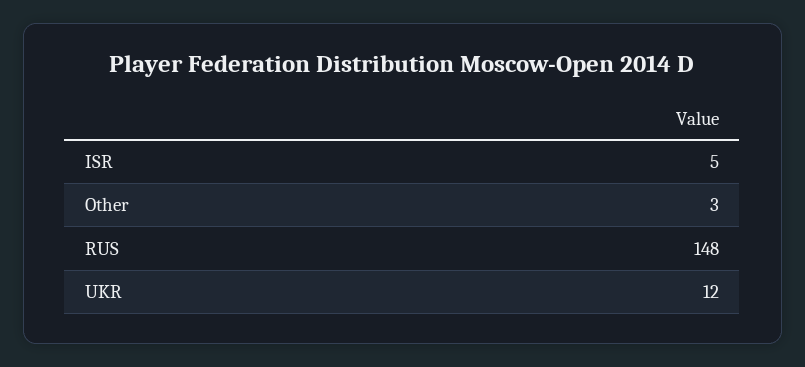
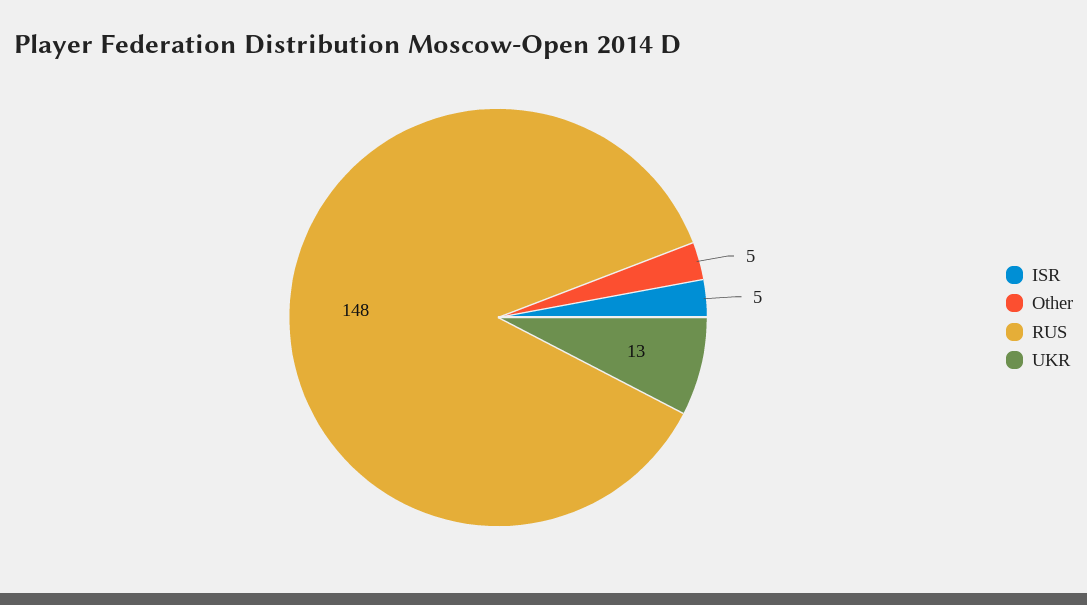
Other: 3 -> 5
UKR: 12 -> 13

